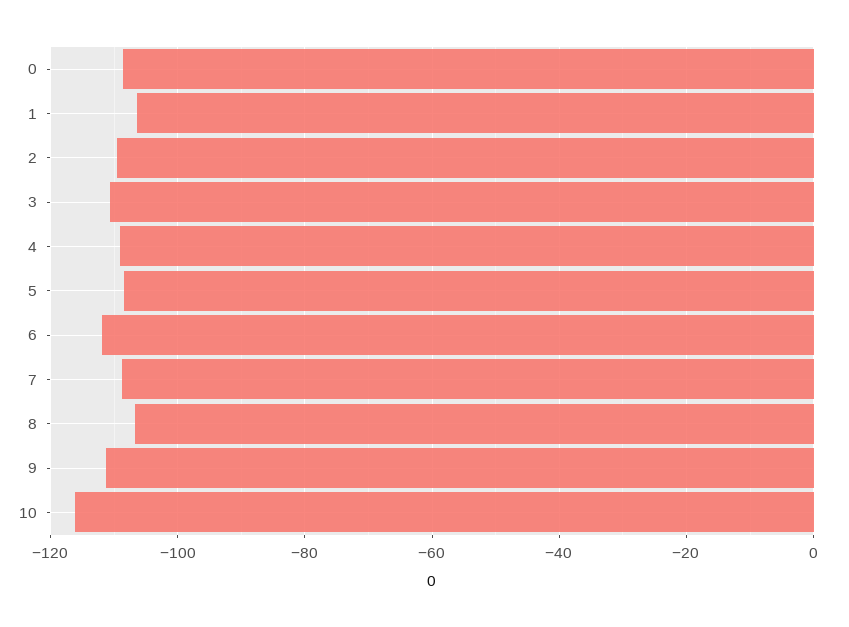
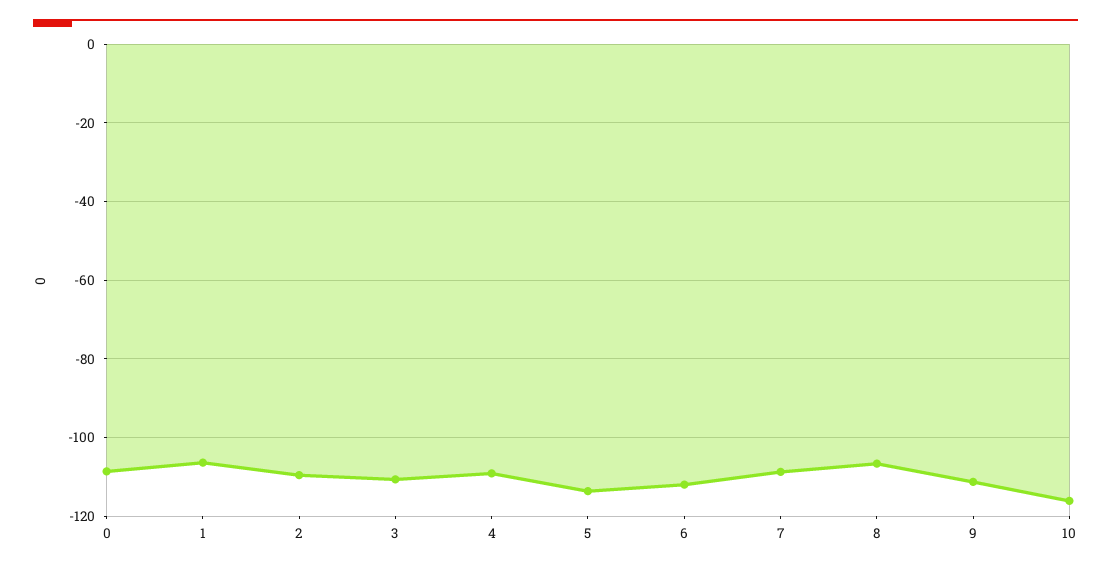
5: -108 -> -114

